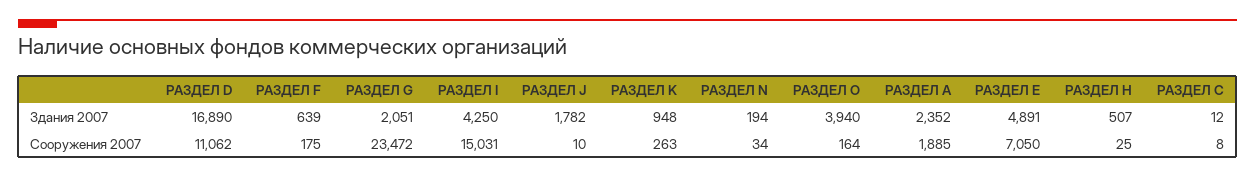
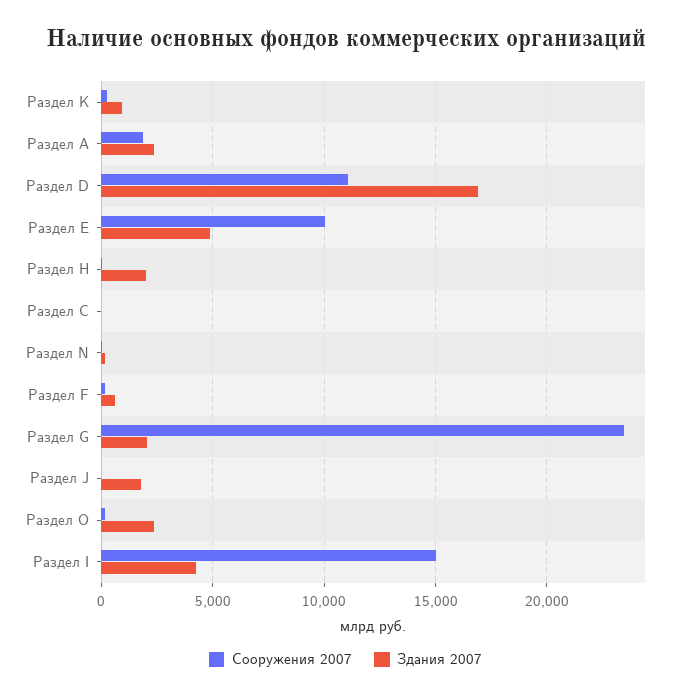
Здания 2007, РАЗДЕЛ O: 3940 -> 2500
Здания 2007, РАЗДЕЛ Н: 507 -> 2000
Сооружения 2007, РАЗДЕЛ Е: 7050 -> 10000

